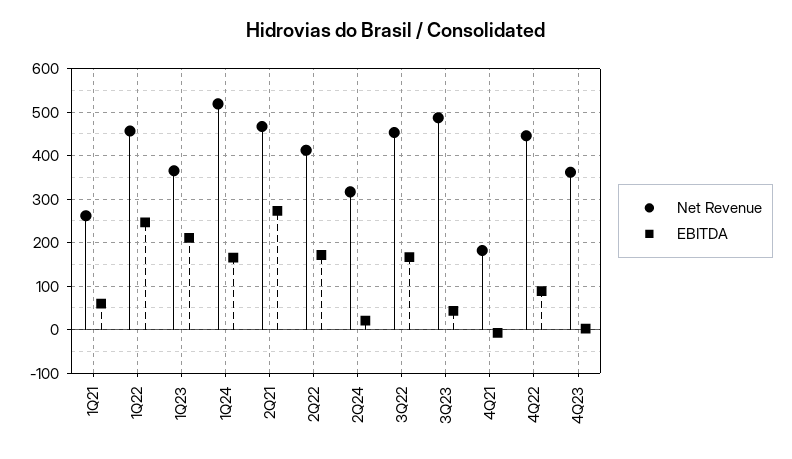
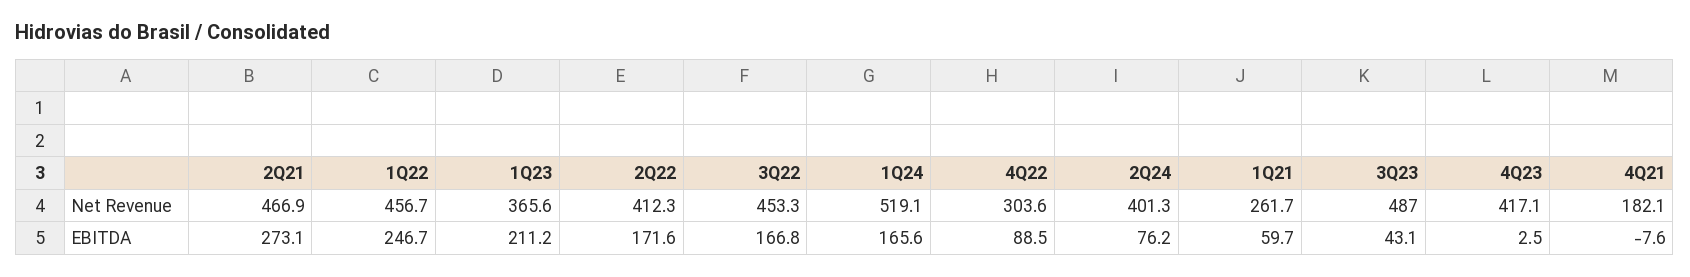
Net Revenue, 2Q24: 320 -> 401.3
EBITDA, 2Q24: 20 -> 76.2
Net Revenue, 4Q22: 440 -> 303.6
Net Revenue, 4Q23: 360 -> 417.1

